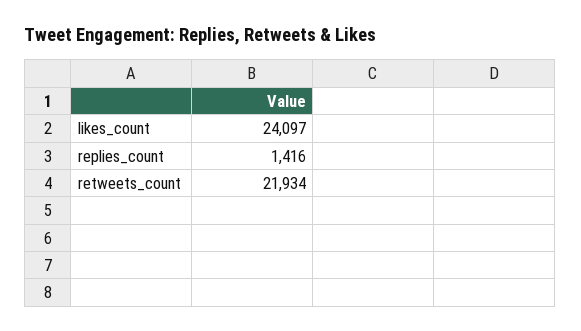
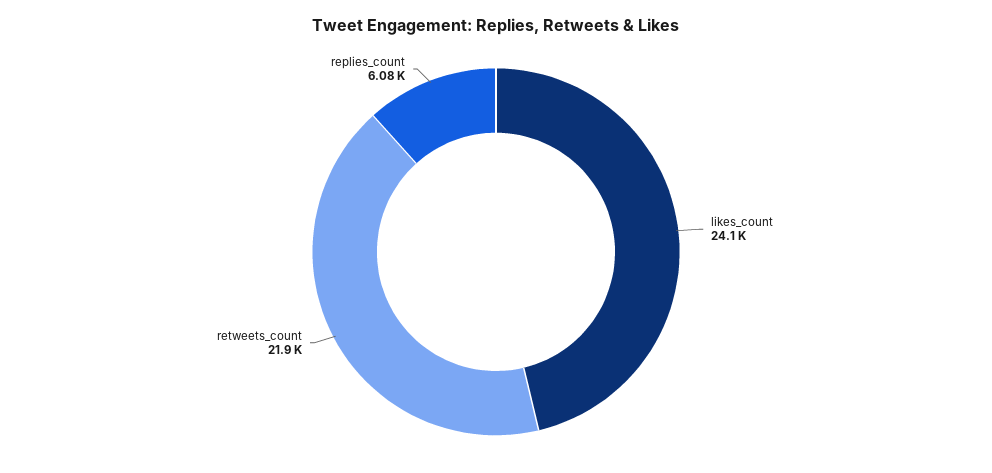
replies_count: 1416 -> 6080

